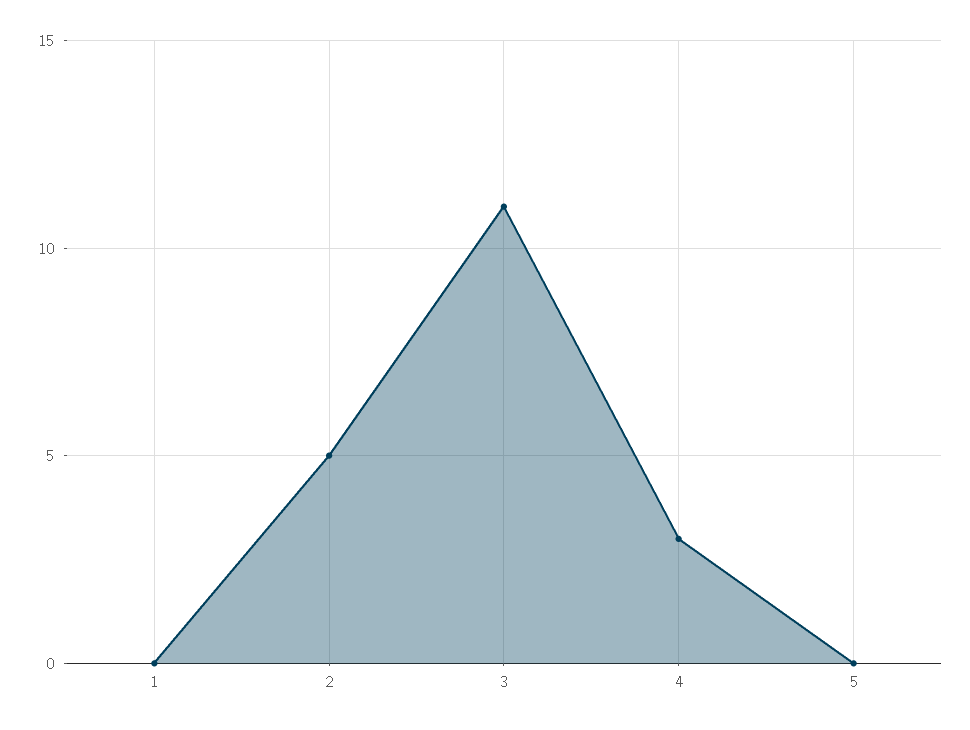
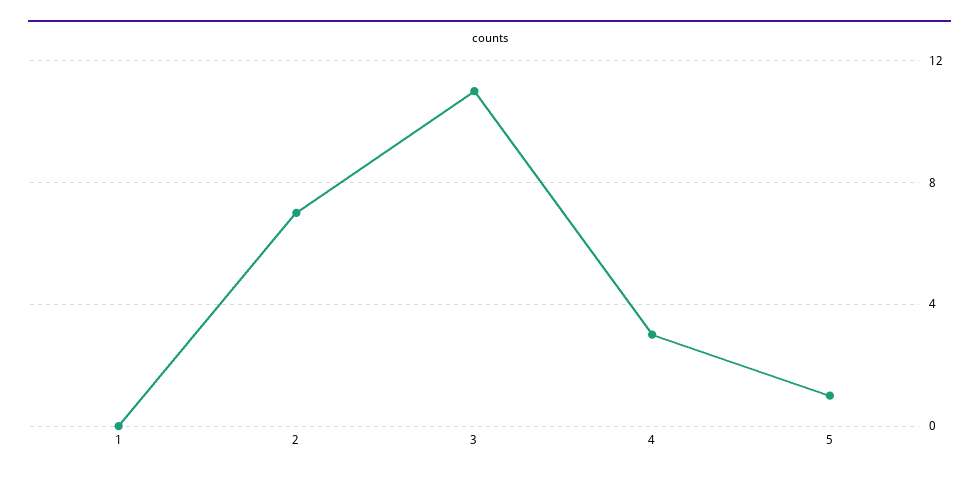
2: 5 -> 7
5: 0 -> 1

